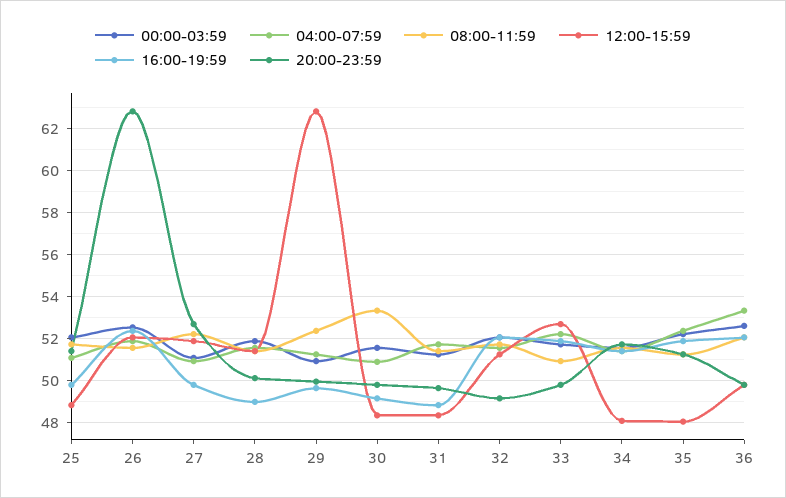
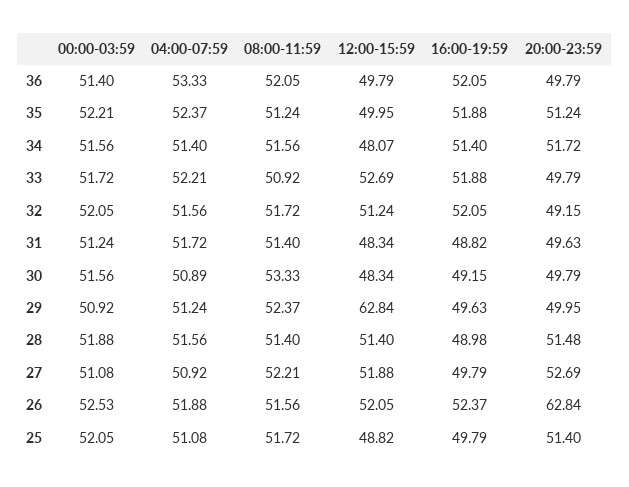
20:00-23:59, 28: 50 -> 51.48
12:00-15:59, 35: 48 -> 49.95
00:00-03:59, 36: 52.5 -> 51.4

